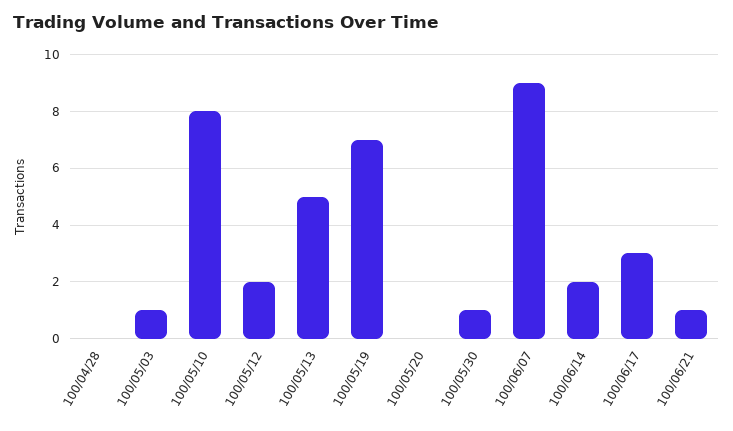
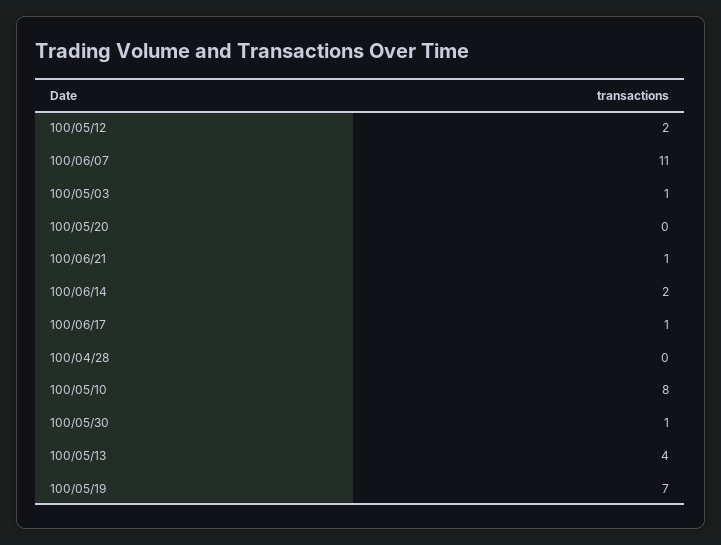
100/05/13: 5 -> 4
100/06/07: 9 -> 11
100/06/17: 3 -> 1

